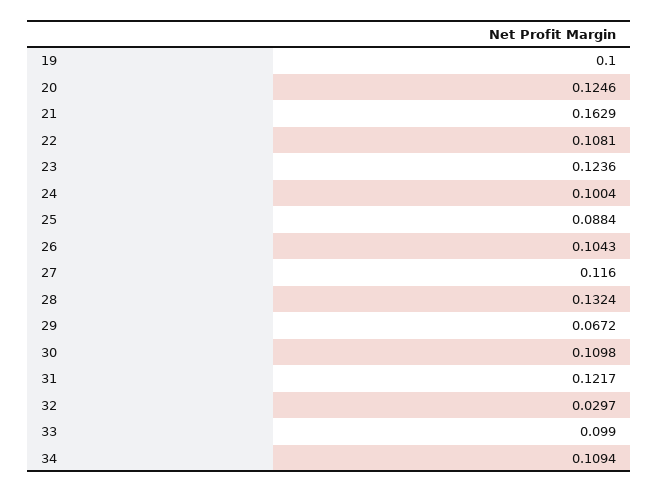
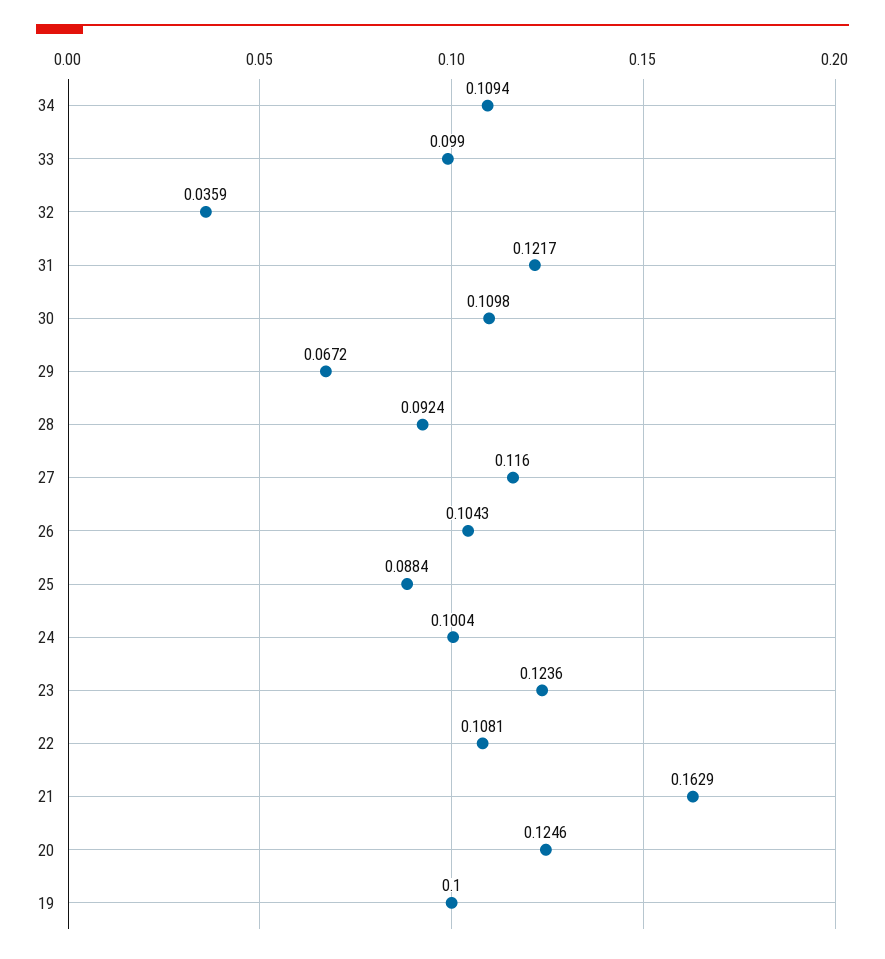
28: 0.1324 -> 0.0924
32: 0.0297 -> 0.0359

